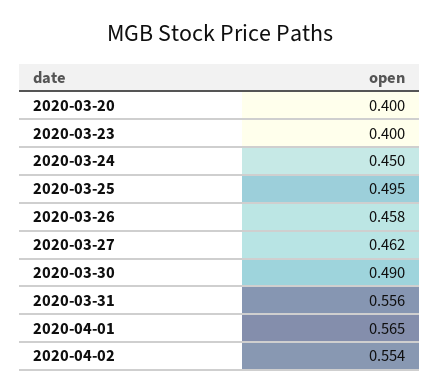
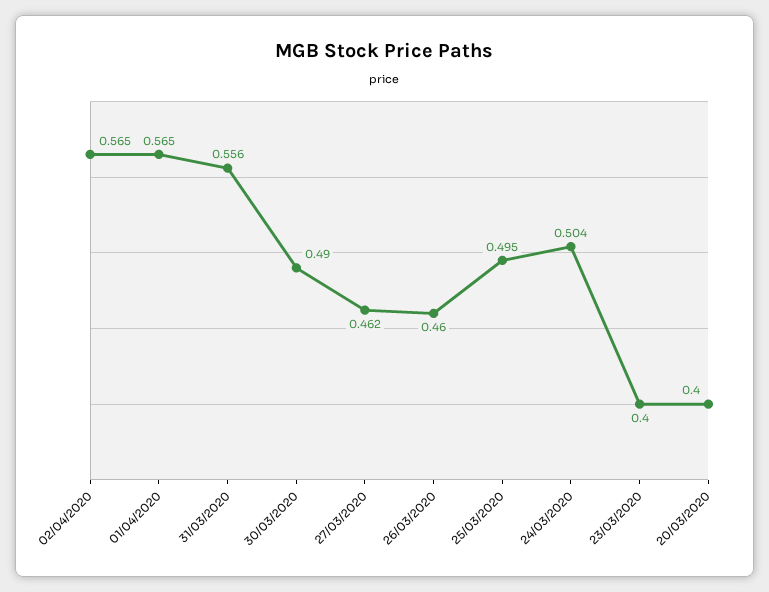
2020-03-24: 0.45 -> 0.504
2020-03-26: 0.458 -> 0.46
2020-04-02: 0.554 -> 0.565

